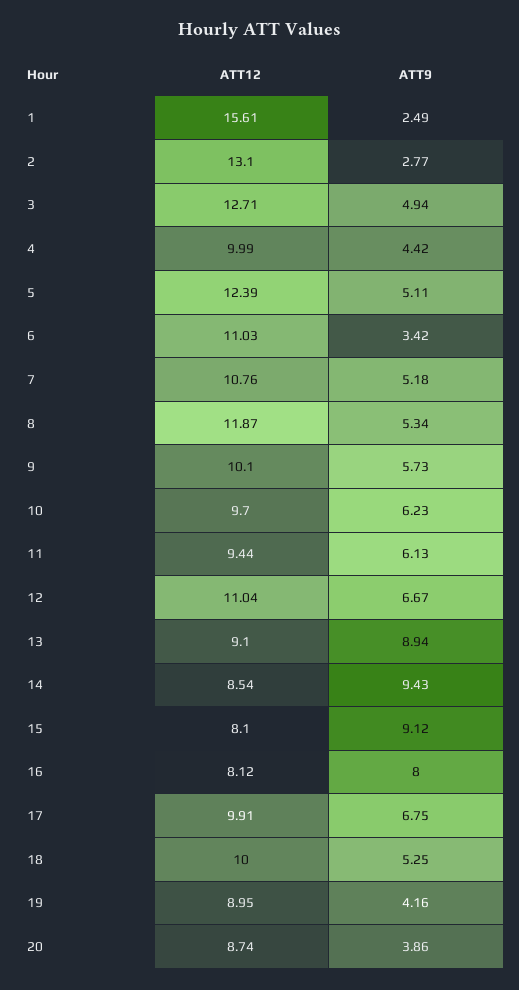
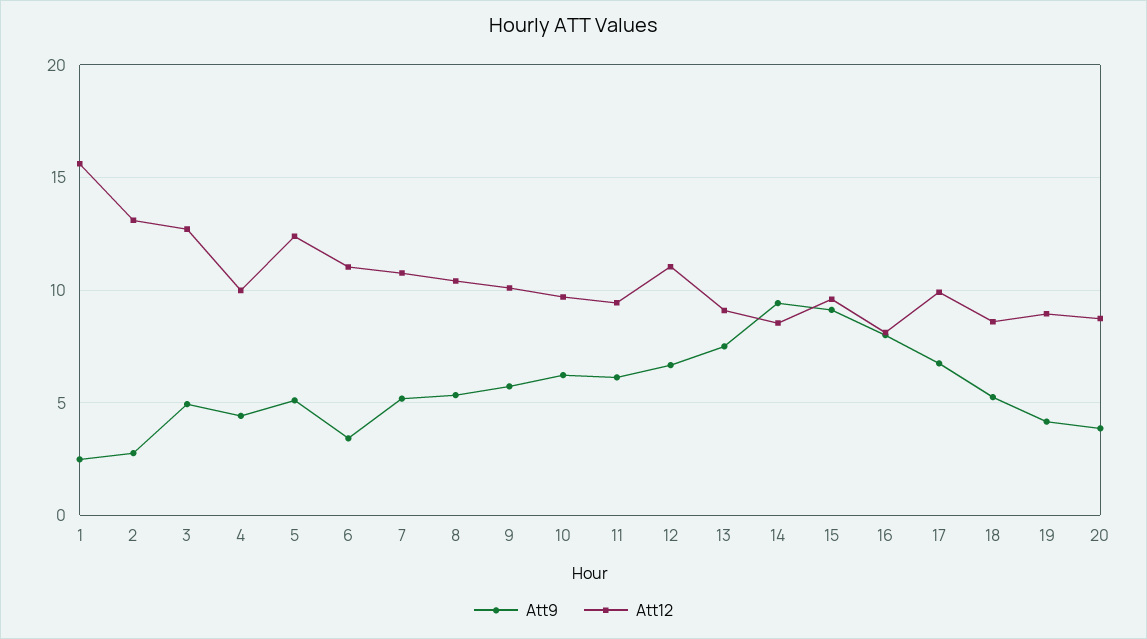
ATT12, 8: 11.87 -> 10.5
ATT9, 13: 8.94 -> 7.5
ATT12, 15: 8.1 -> 9.5
ATT12, 18: 10 -> 8.5

